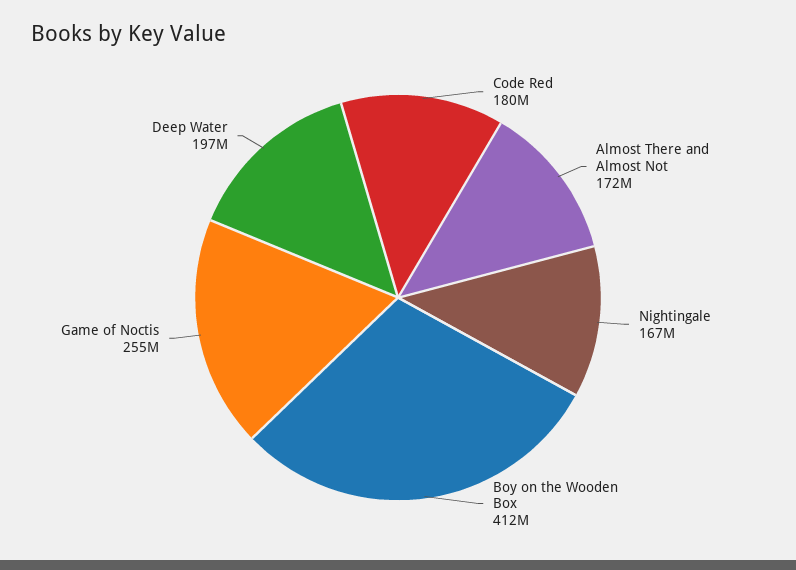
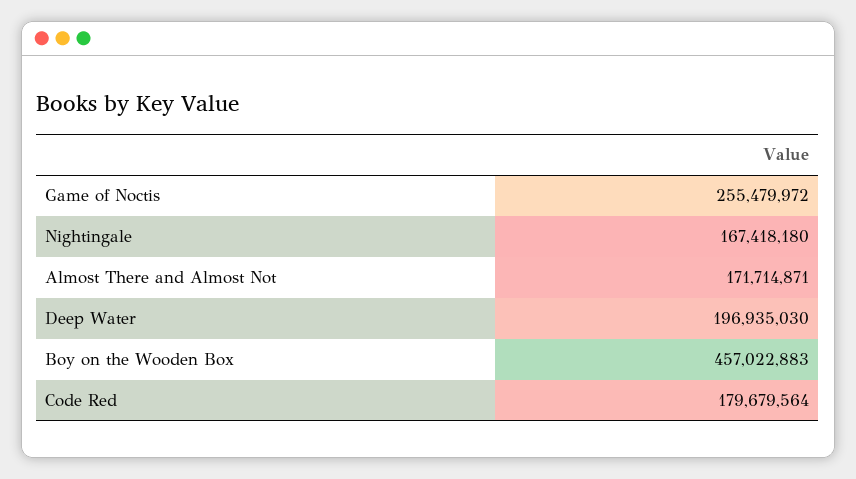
Boy on the Wooden Box: 412000000 -> 457022883

